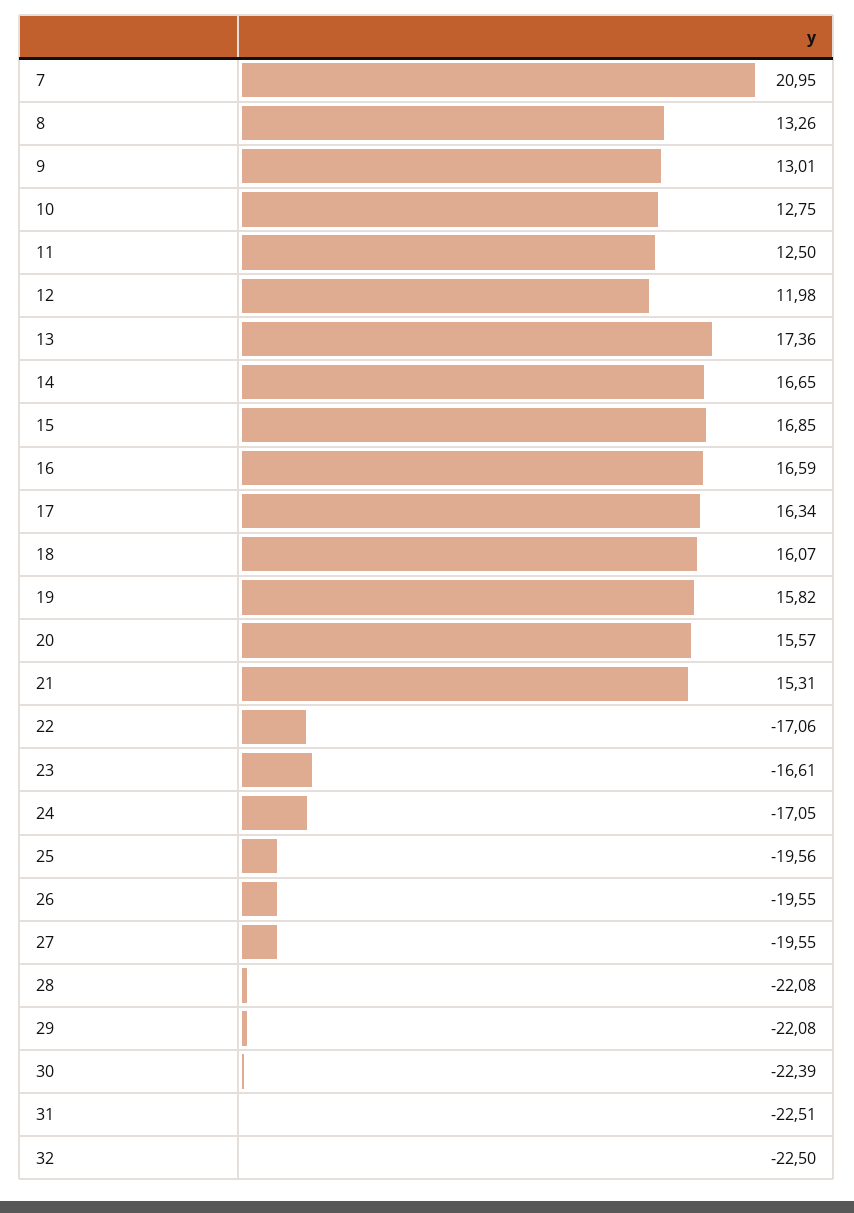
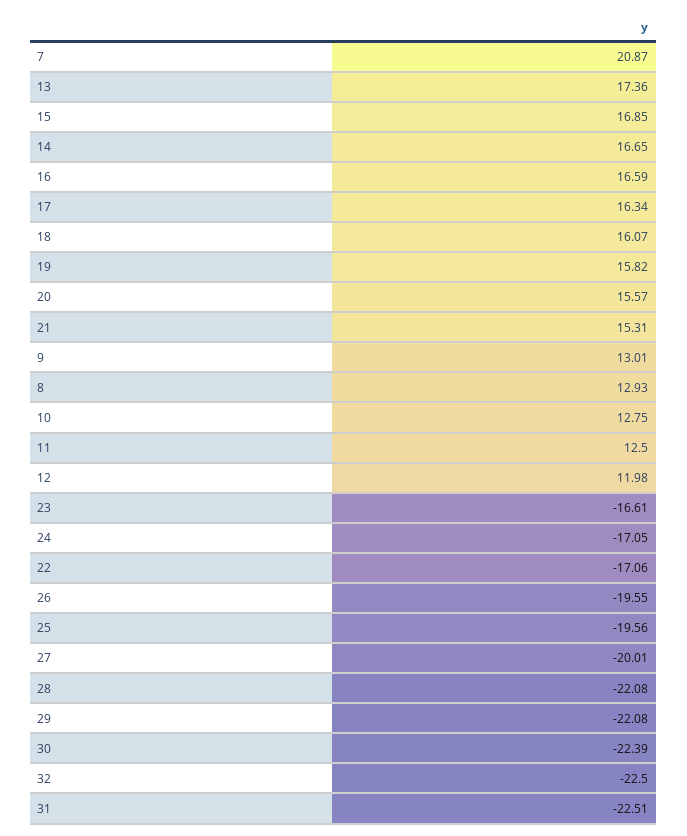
7: 20.95 -> 20.87
8: 13.26 -> 12.93
27: -19.55 -> -20.01

